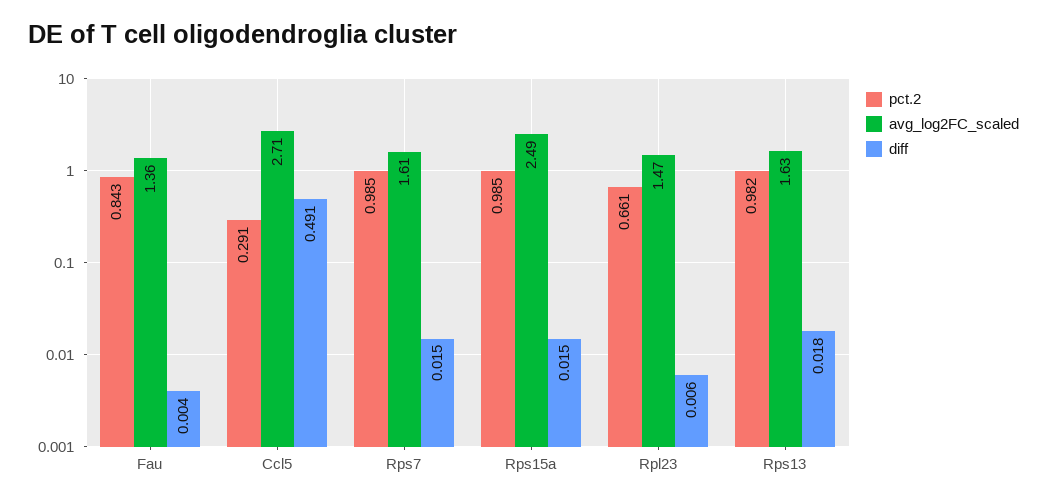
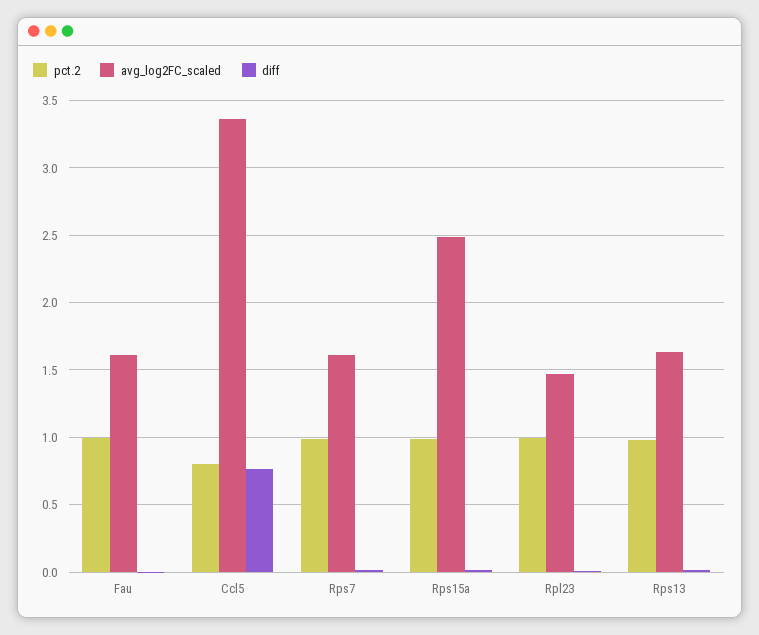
pct.2, Fau: 0.843 -> 1
avg_log2FC_scaled, Fau: 1.36 -> 1.6
pct.2, Ccl5: 0.291 -> 0.8
avg_log2FC_scaled, Ccl5: 2.71 -> 3.35
diff, Ccl5: 0.491 -> 0.75
pct.2, Rpl23: 0.661 -> 1

